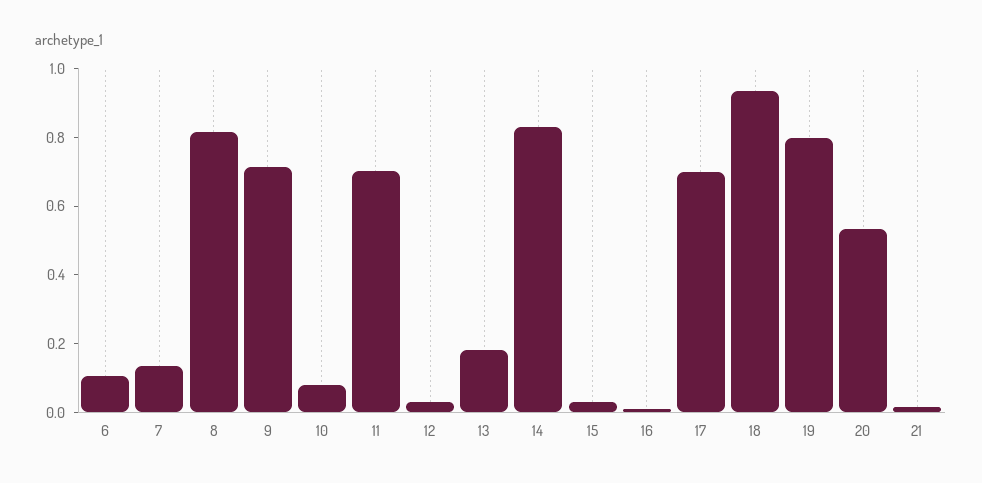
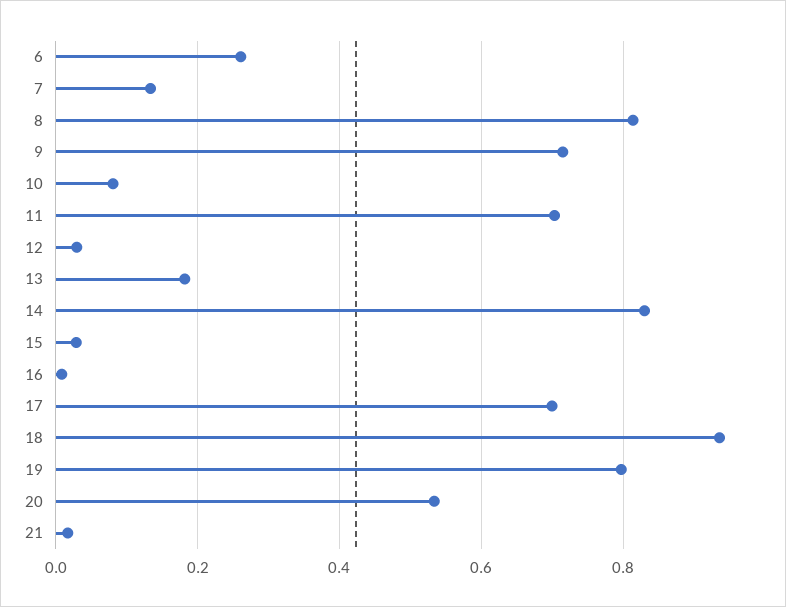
6: 0.1 -> 0.26

